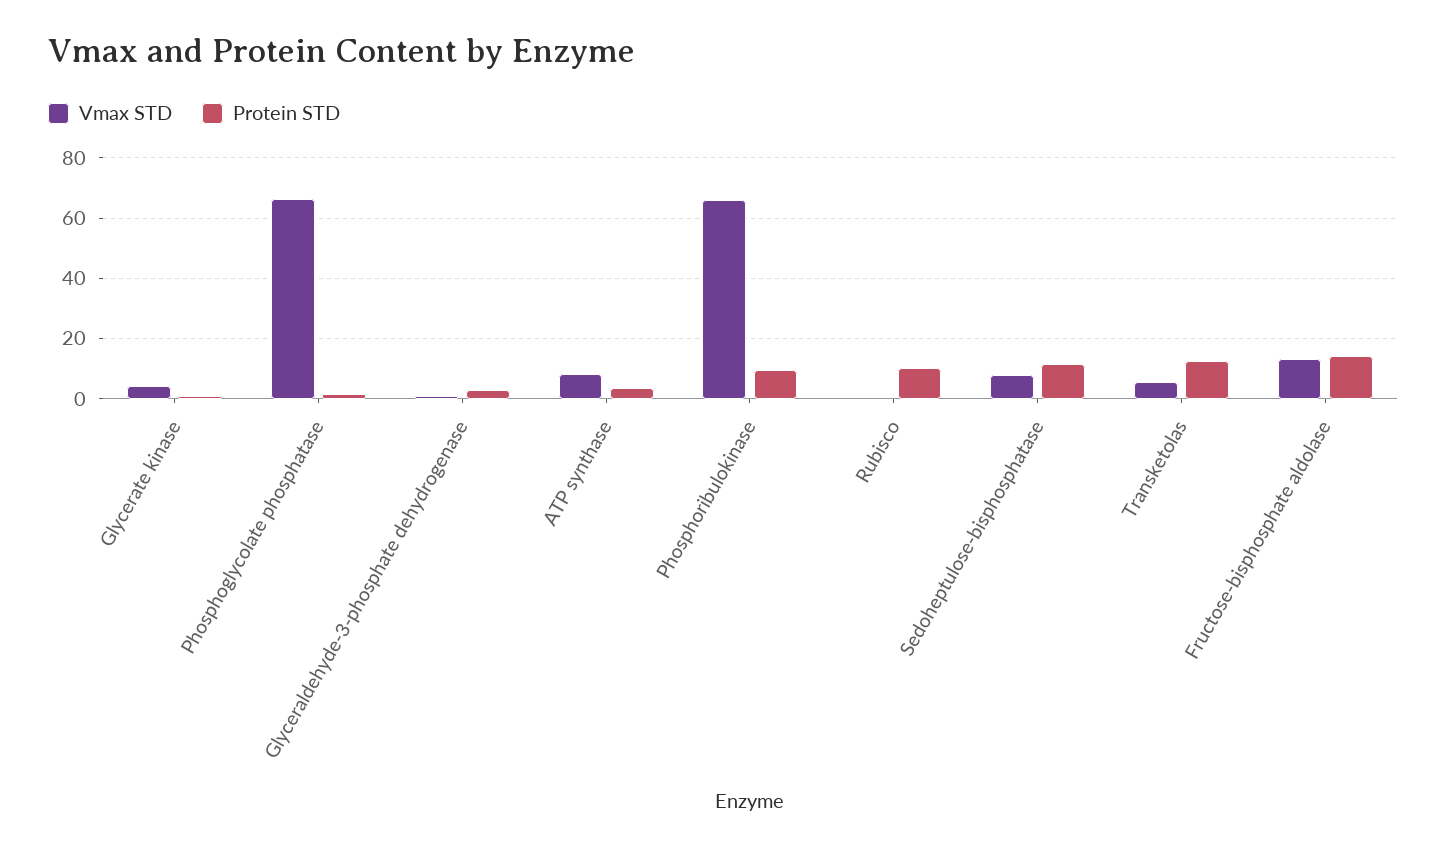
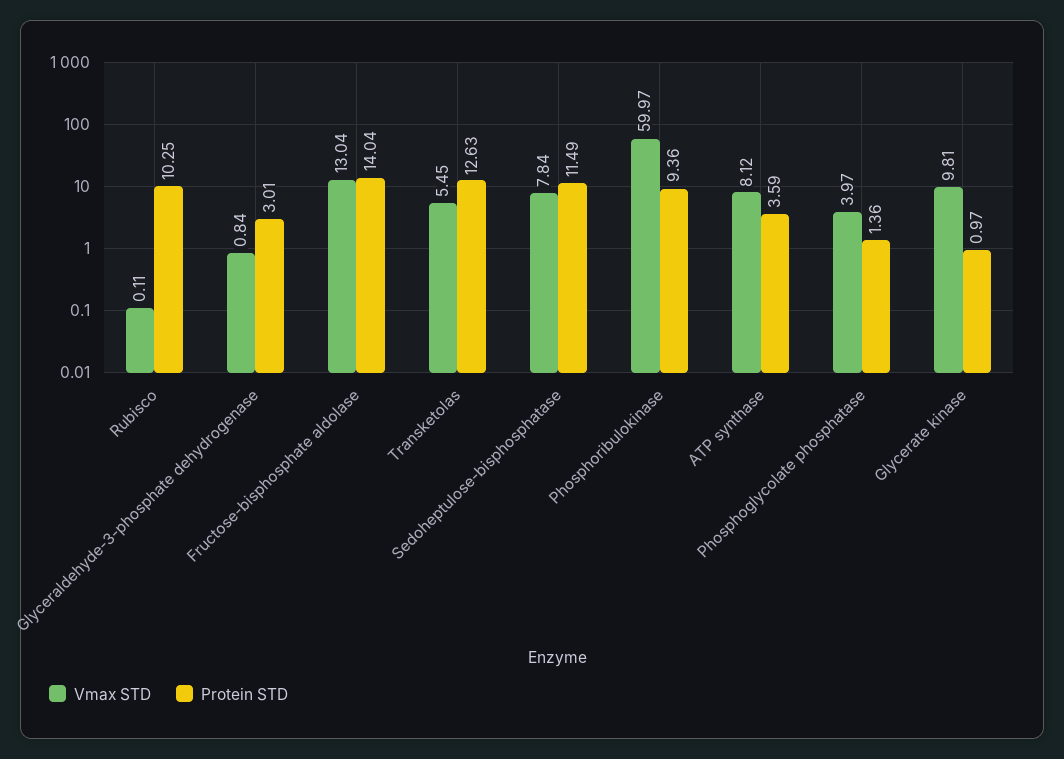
Vmax STD, Glycerate kinase: 4 -> 9.81
Vmax STD, Phosphoglycolate phosphatase: 66 -> 3.97
Vmax STD, Phosphoribulokinase: 66 -> 59.97

